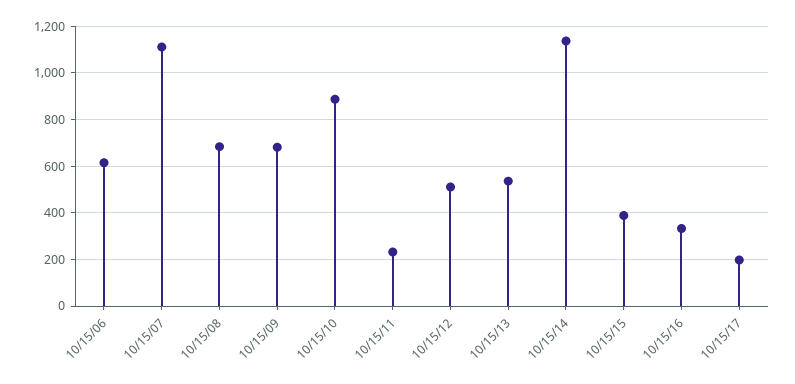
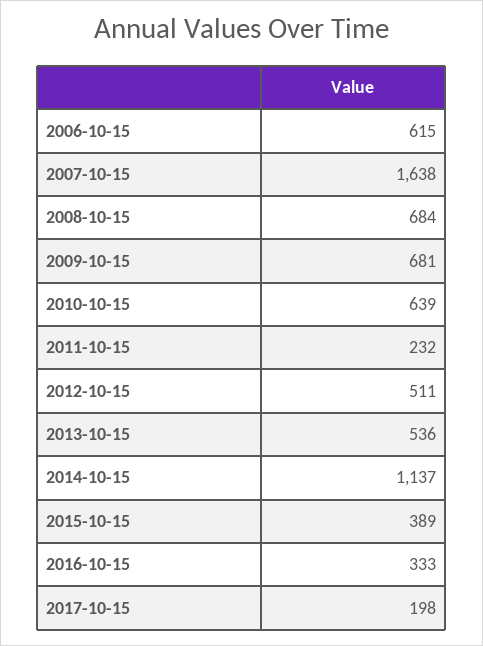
10/15/07: 1100 -> 1638
10/15/10: 900 -> 639

